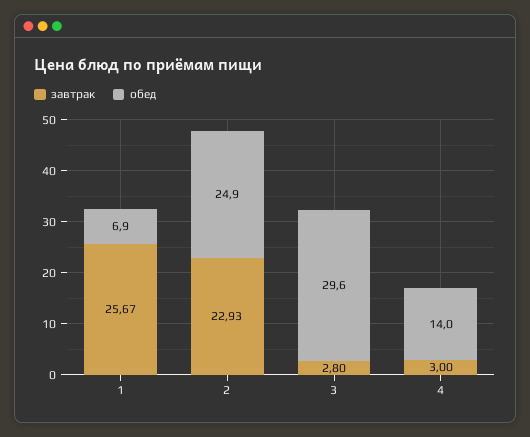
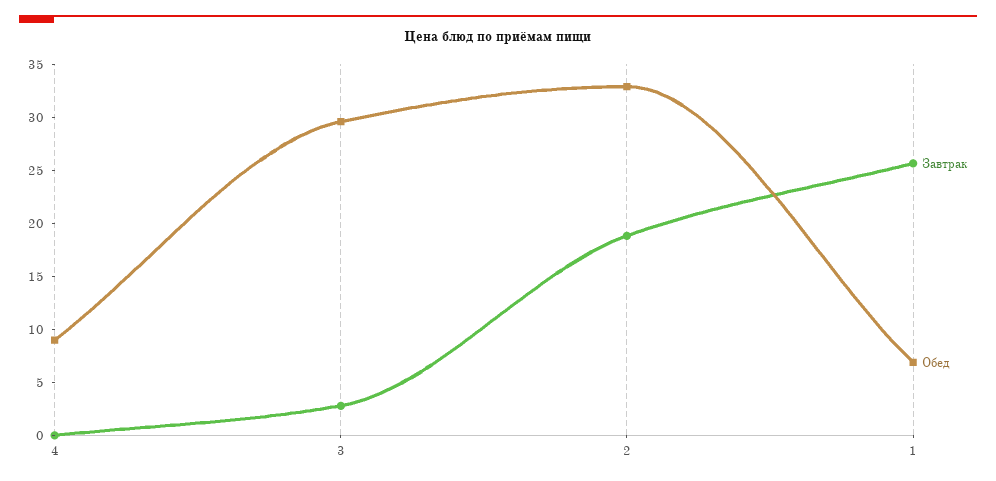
завтрак, 2: 22.93 -> 19
обед, 2: 24.9 -> 33
завтрак, 4: 3 -> 0
обед, 4: 14 -> 9

